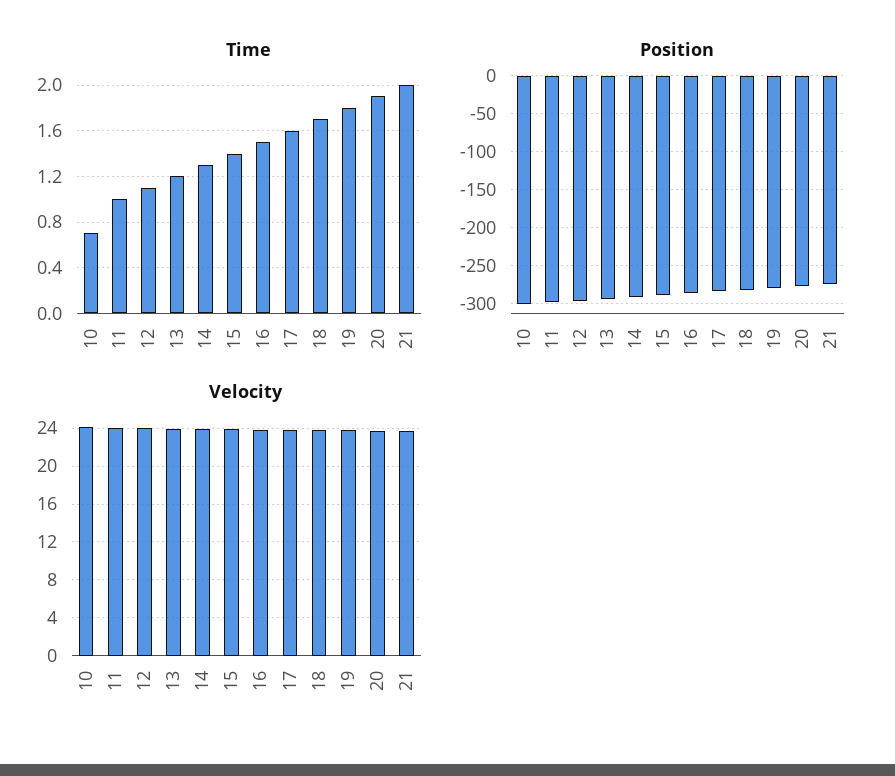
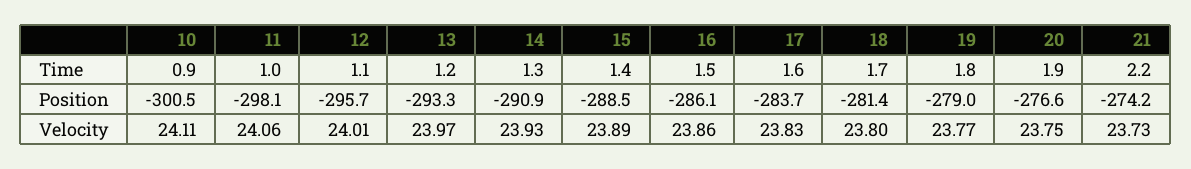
Time, 10: 0.7 -> 0.9
Time, 21: 2 -> 2.2

